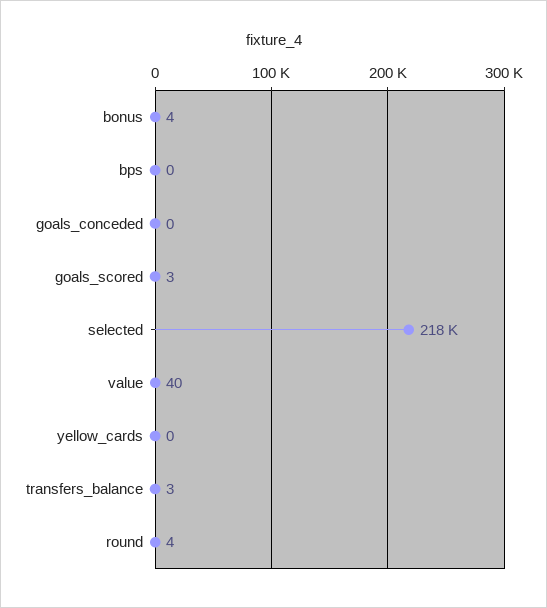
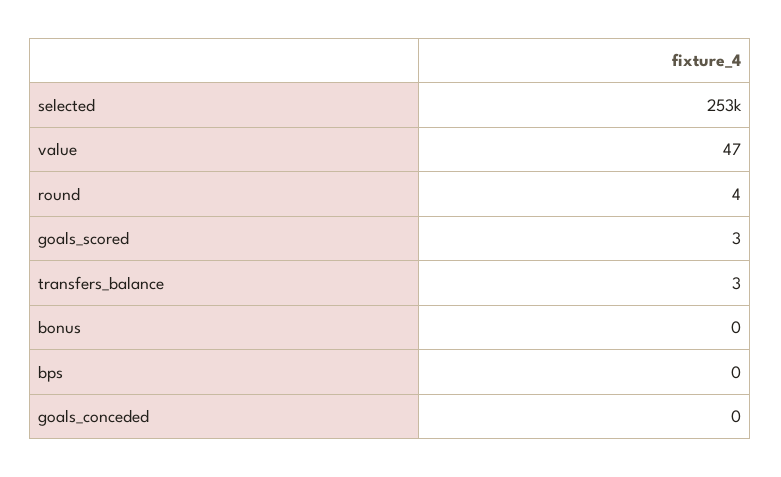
bonus: 4 -> 0
selected: 218000 -> 253000
value: 40 -> 47
yellow_cards: 0 -> none

